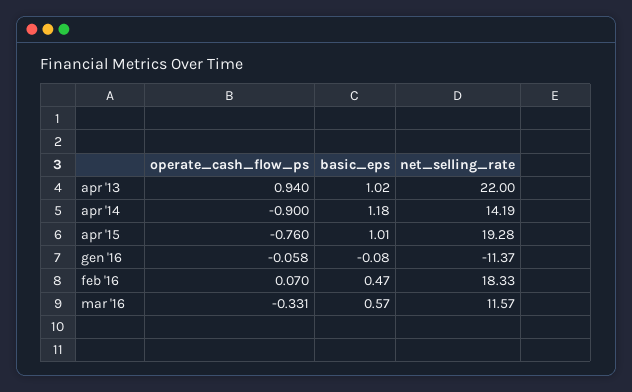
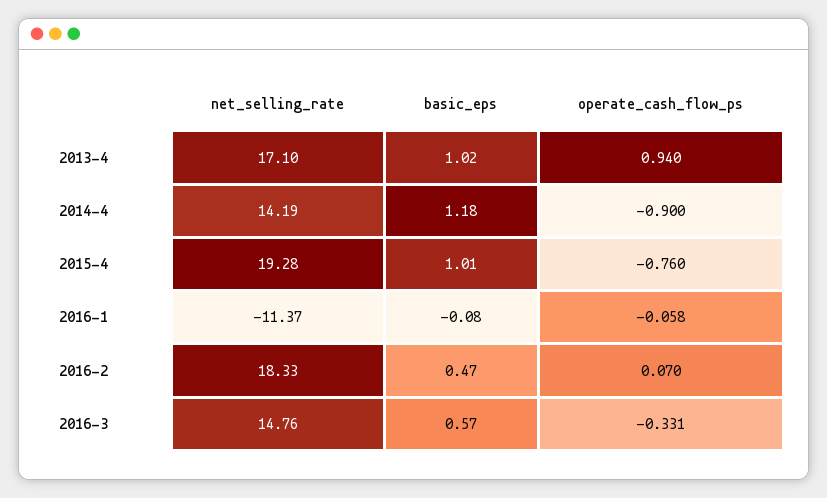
net_selling_rate, apr '13: 22 -> 17.1
net_selling_rate, mar '16: 11.57 -> 14.76

